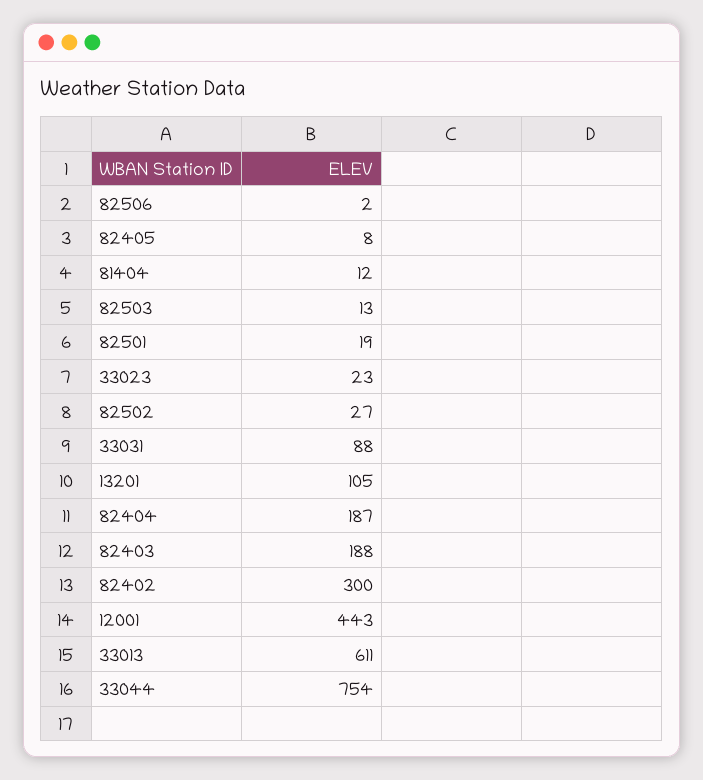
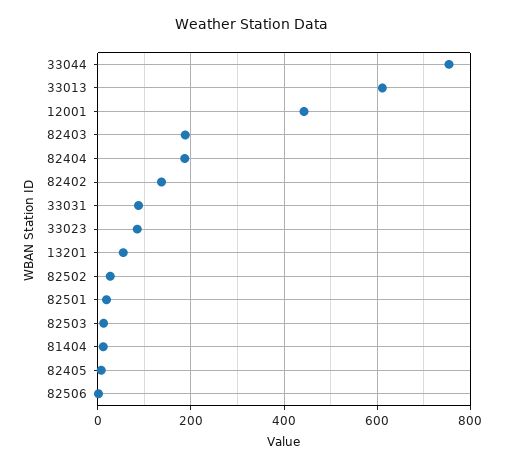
33023: 23 -> 80
13201: 105 -> 60
82402: 300 -> 140

